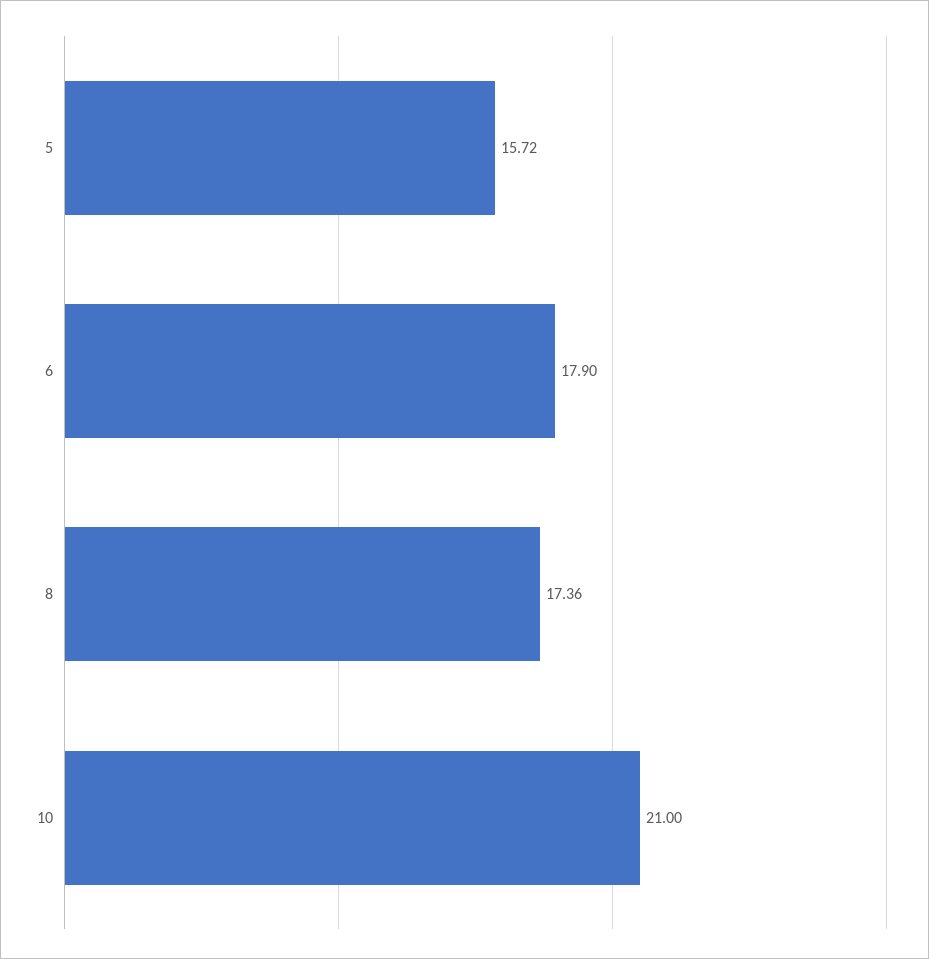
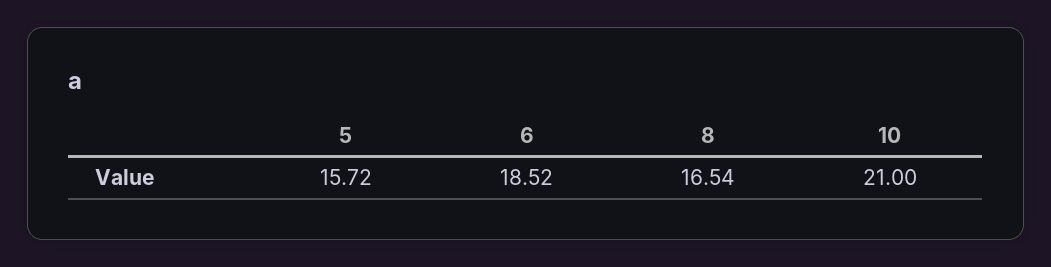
6: 17.9 -> 18.52
8: 17.36 -> 16.54

